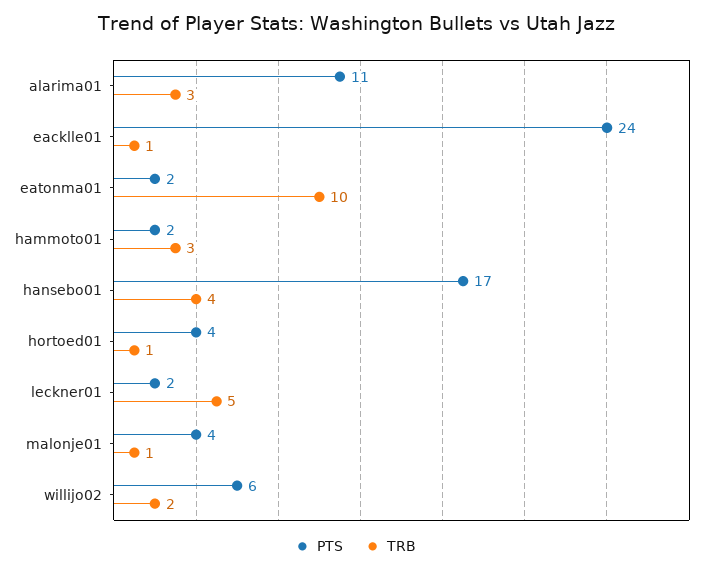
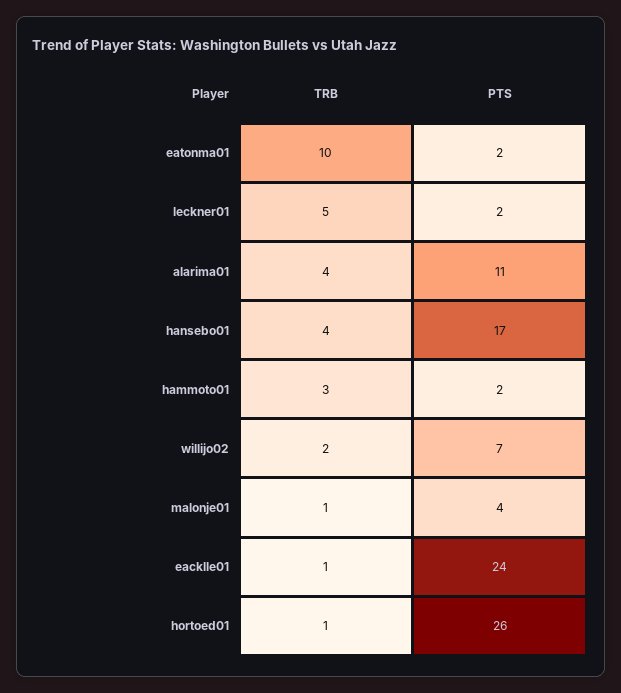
TRB, alarima01: 3 -> 4
PTS, hortoed01: 4 -> 26
PTS, willijo02: 6 -> 7

